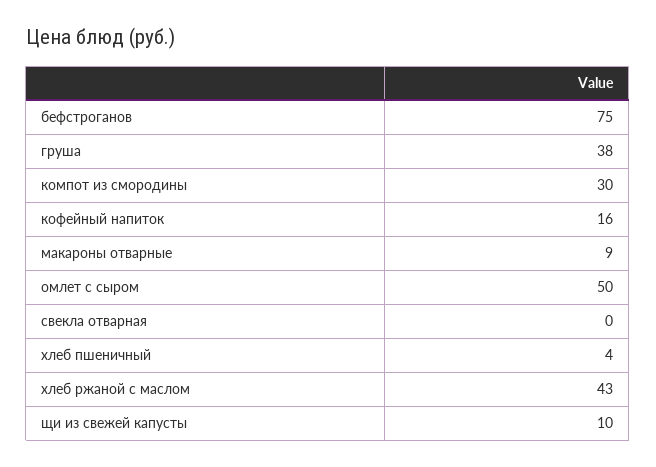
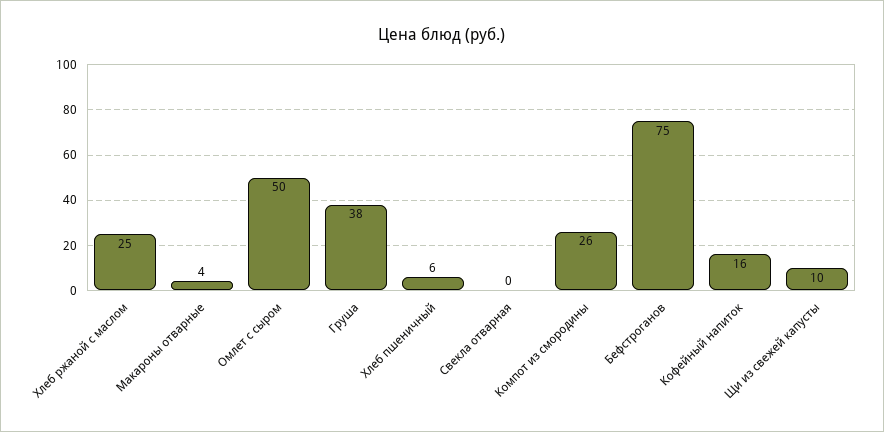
компот из смородины: 30 -> 26
макароны отварные: 9 -> 4
хлеб пшеничный: 4 -> 6
хлеб ржаной с маслом: 43 -> 25

